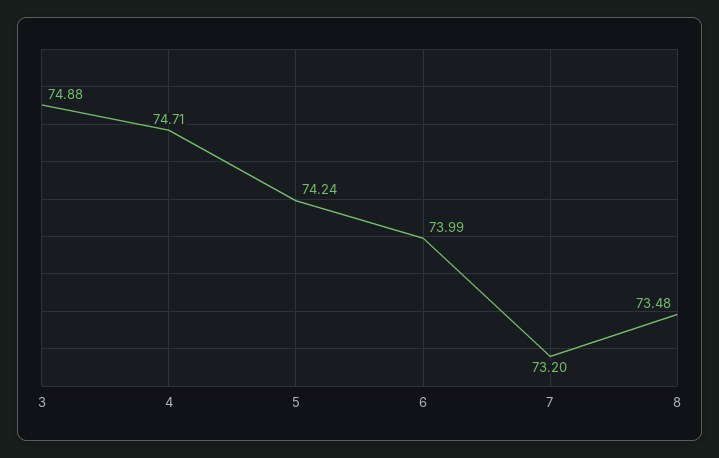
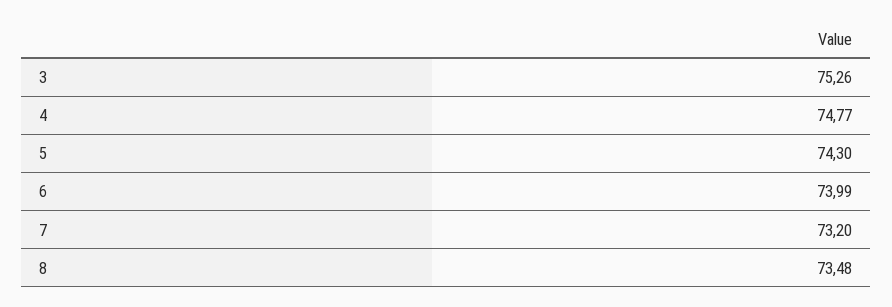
3: 74.88 -> 75.26
4: 74.71 -> 74.77
5: 74.24 -> 74.3

